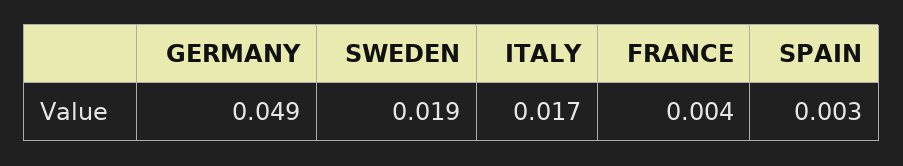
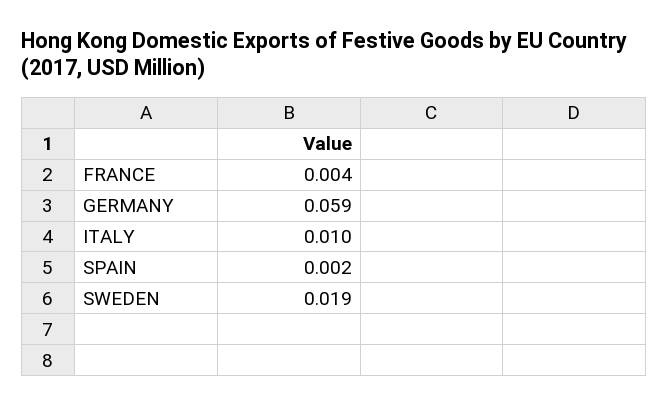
GERMANY: 0.049 -> 0.059
ITALY: 0.017 -> 0.01
SPAIN: 0.003 -> 0.002

